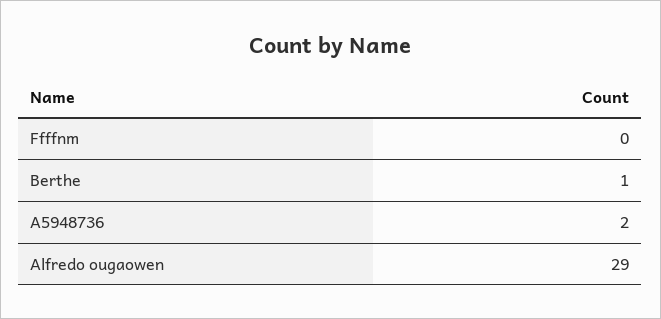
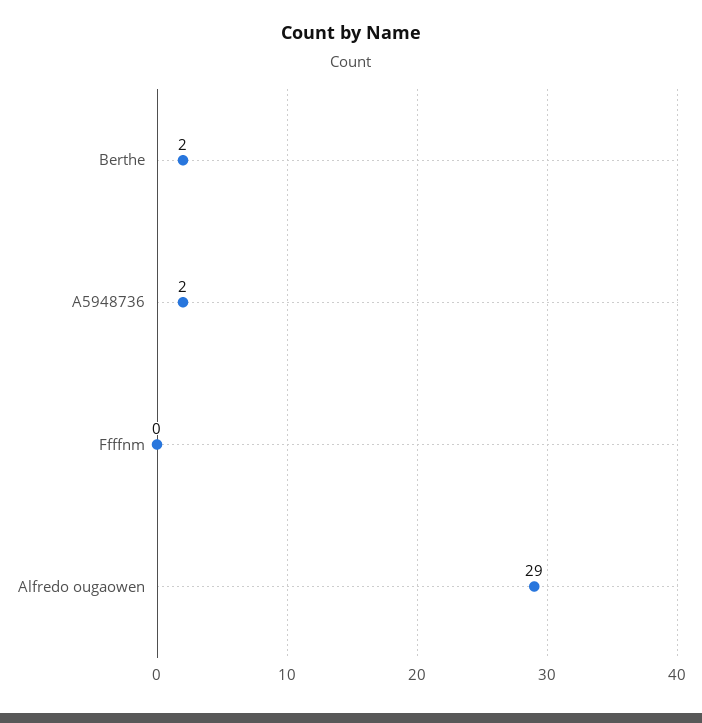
Berthe: 1 -> 2

